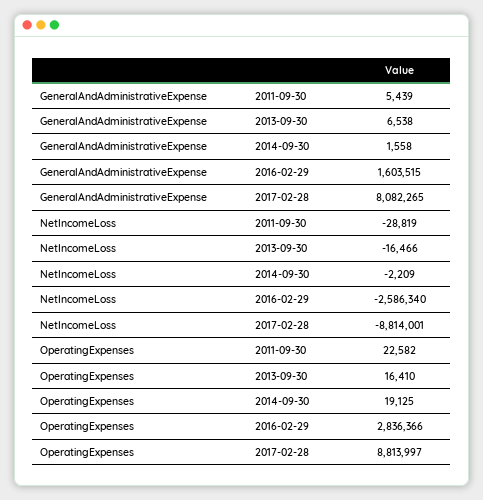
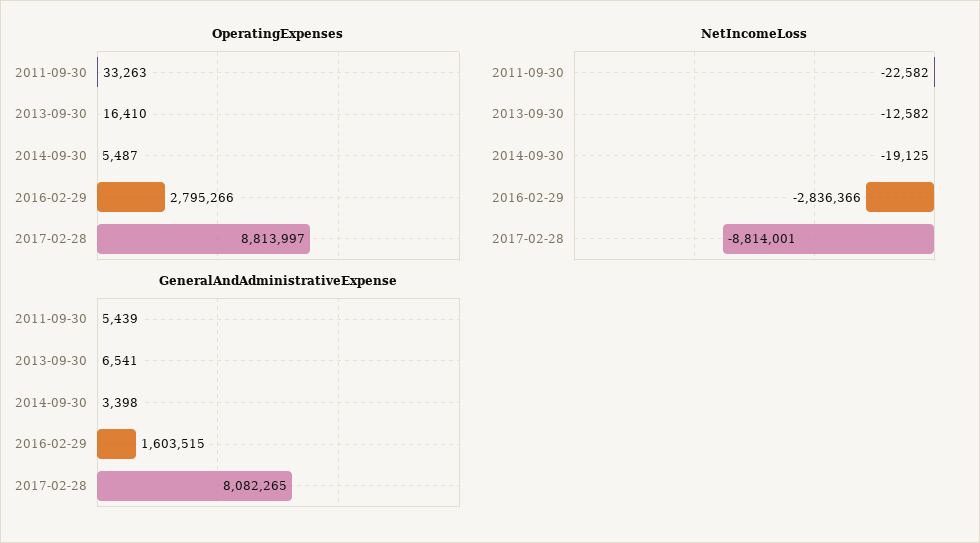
GeneralAndAdministrativeExpense, 2013-09-30: 6538 -> 6541
GeneralAndAdministrativeExpense, 2014-09-30: 1558 -> 3398
NetIncomeLoss, 2011-09-30: -28819 -> -22582
NetIncomeLoss, 2013-09-30: -16466 -> -12582
NetIncomeLoss, 2014-09-30: -2209 -> -19125
NetIncomeLoss, 2016-02-29: -2586340 -> -2836366
OperatingExpenses, 2011-09-30: 22582 -> 33263
OperatingExpenses, 2014-09-30: 19125 -> 5487
OperatingExpenses, 2016-02-29: 2836366 -> 2795266

